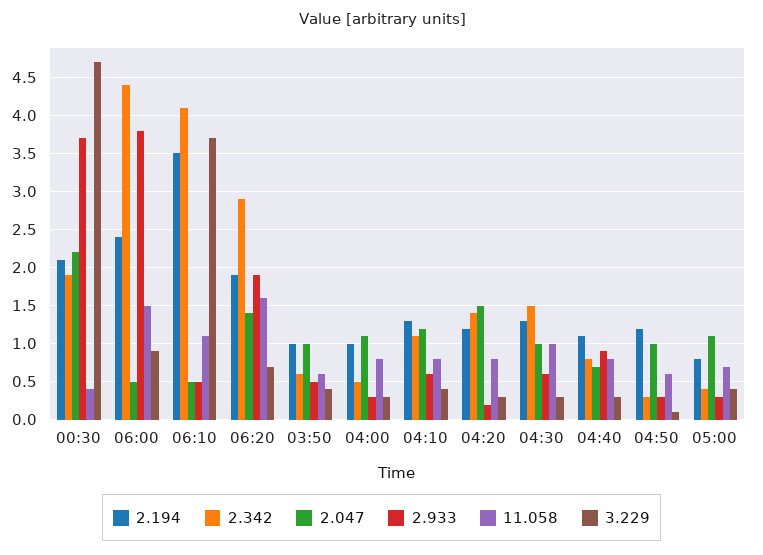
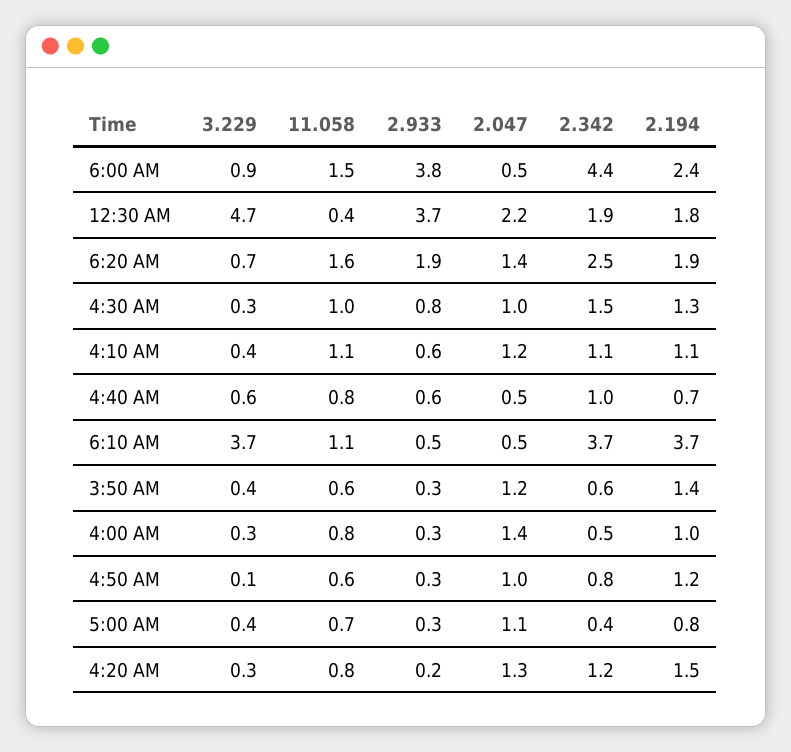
2.194, 00:30: 2.1 -> 1.8
2.194, 06:10: 3.5 -> 3.7
2.342, 06:10: 4.1 -> 3.7
2.342, 06:20: 2.9 -> 2.5
2.194, 03:50: 1 -> 1.4
2.047, 03:50: 1 -> 1.2
2.933, 03:50: 0.5 -> 0.3
2.047, 04:00: 1.1 -> 1.4
2.194, 04:10: 1.3 -> 1.1
11.058, 04:10: 0.8 -> 1.1
2.194, 04:20: 1.2 -> 1.5
2.342, 04:20: 1.4 -> 1.2
2.047, 04:20: 1.5 -> 1.3
2.933, 04:30: 0.6 -> 0.8
2.194, 04:40: 1.1 -> 0.7
2.342, 04:40: 0.8 -> 1
2.047, 04:40: 0.7 -> 0.5
2.933, 04:40: 0.9 -> 0.6
3.229, 04:40: 0.3 -> 0.6
2.342, 04:50: 0.3 -> 0.8

